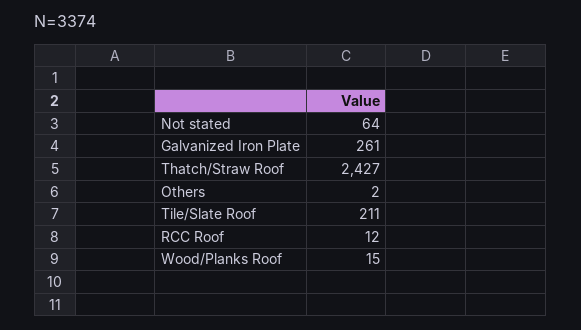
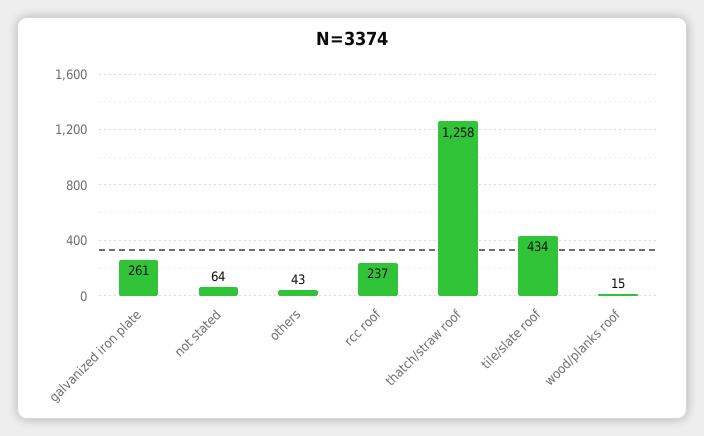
Thatch/Straw Roof: 2427 -> 1258
Others: 2 -> 43
Tile/Slate Roof: 211 -> 434
RCC Roof: 12 -> 237

